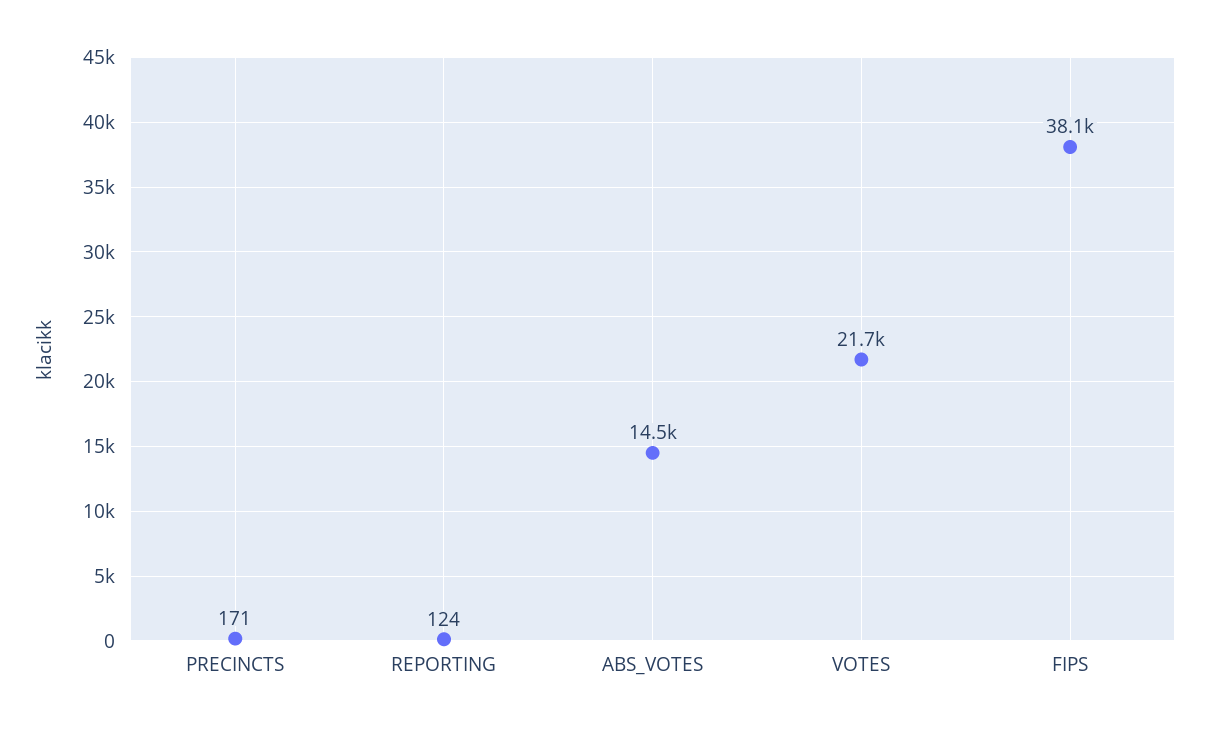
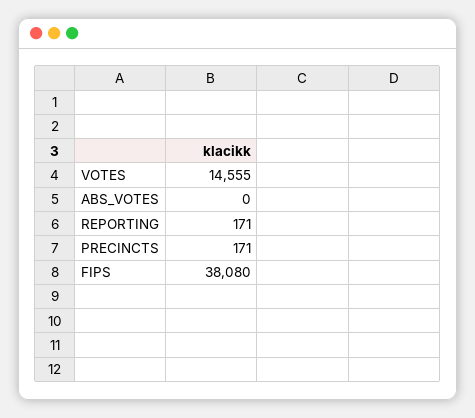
REPORTING: 124 -> 171
ABS_VOTES: 14500 -> 0
VOTES: 21700 -> 14555

